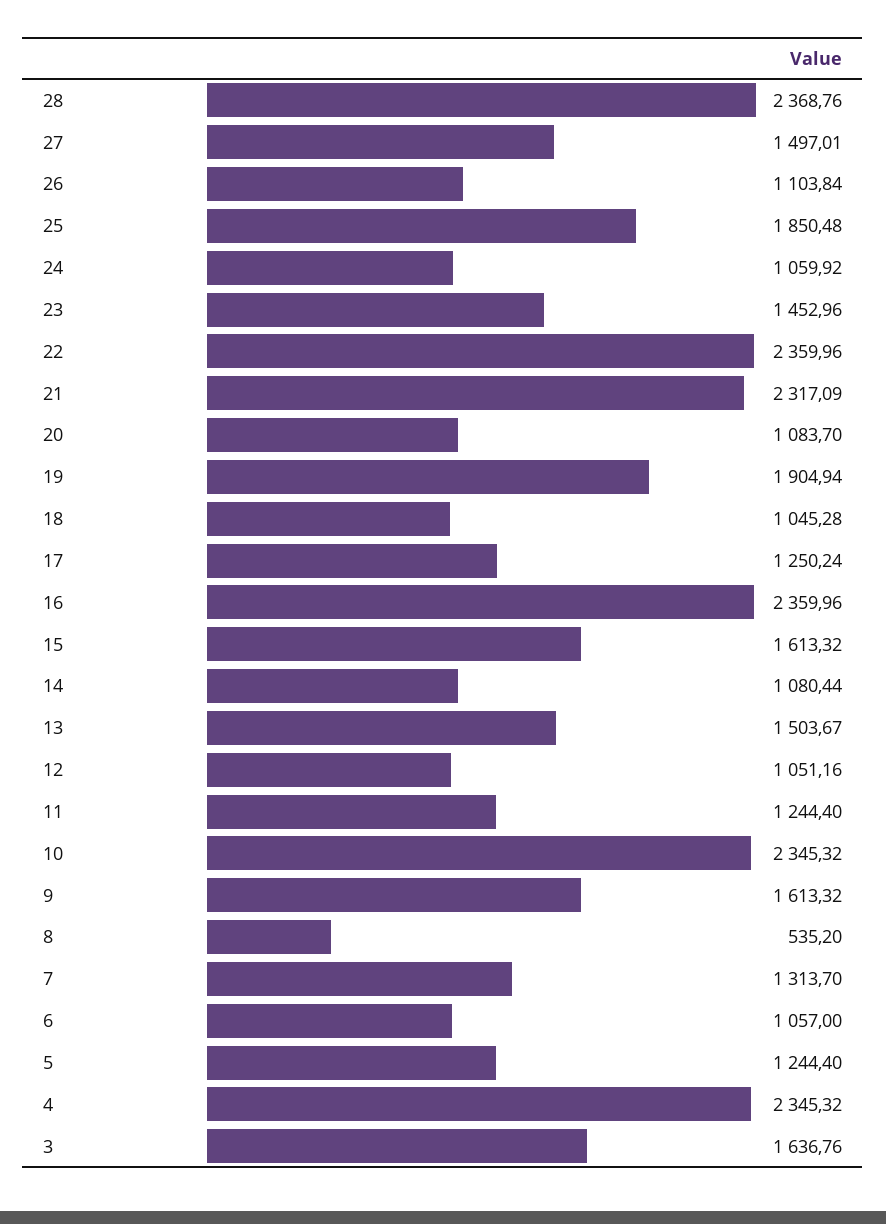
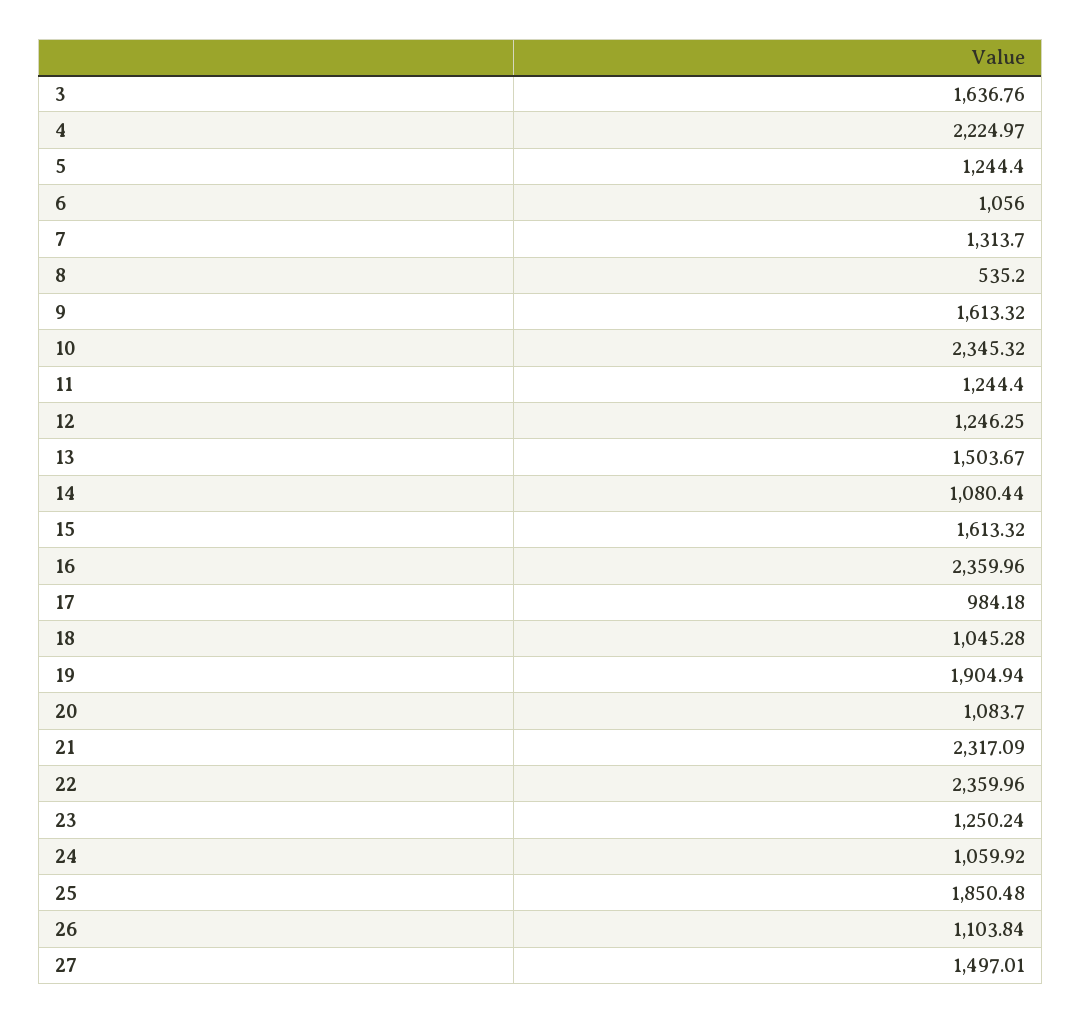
28: 2368.76 -> none
23: 1452.96 -> 1250.24
17: 1250.24 -> 984.18
12: 1051.16 -> 1246.25
6: 1057 -> 1056
4: 2345.32 -> 2224.97

